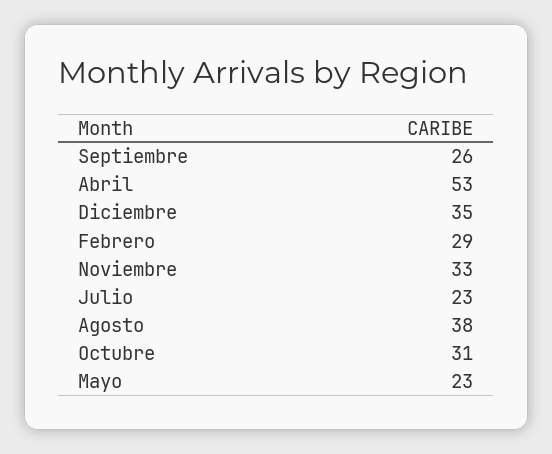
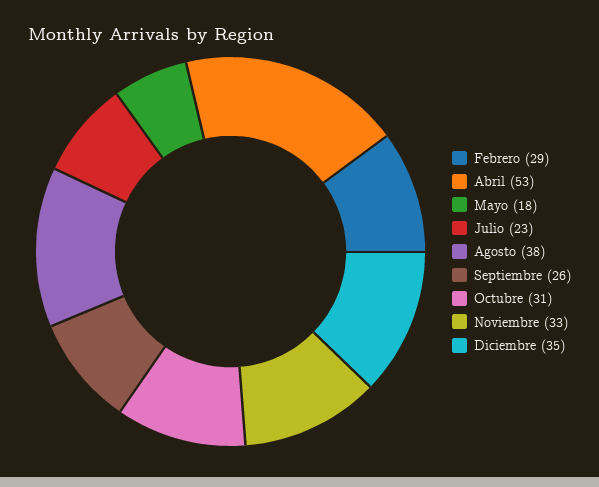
Mayo: 23 -> 18

